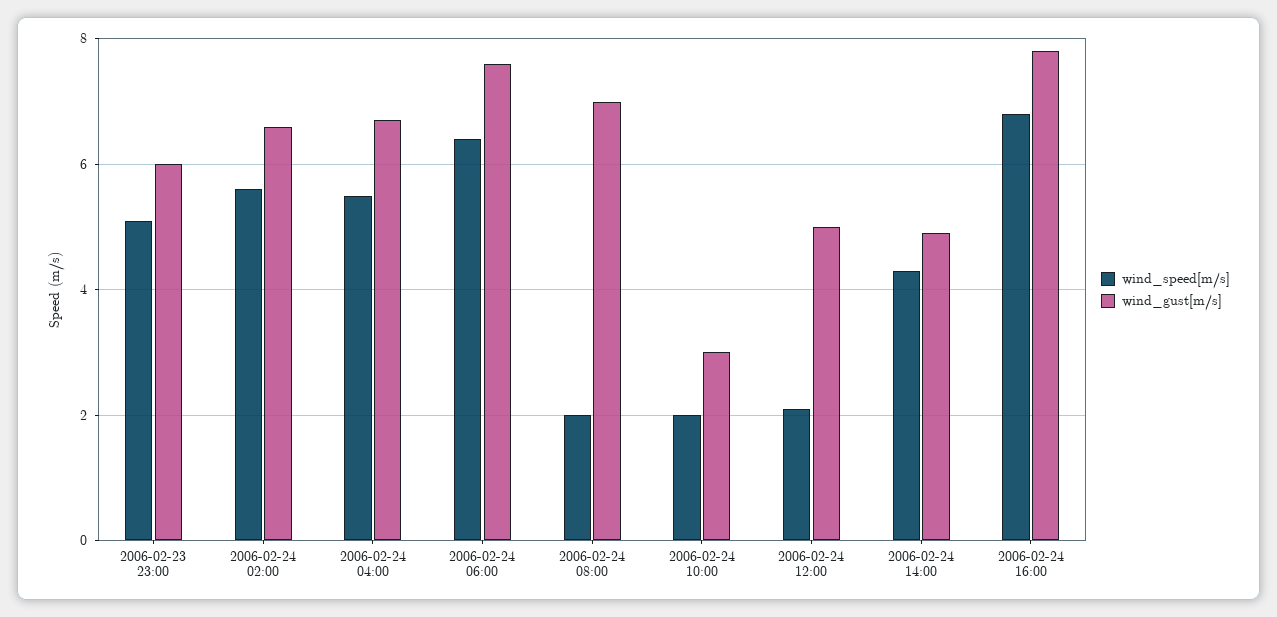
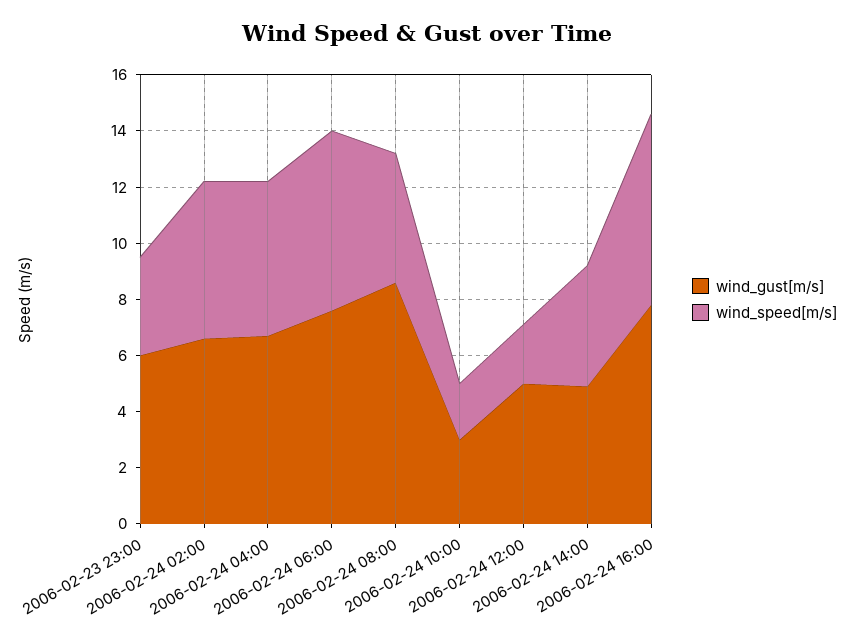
wind_speed[m/s], 2006-02-23 23:00: 5 -> 3.5
wind_speed[m/s], 2006-02-24 08:00: 2 -> 4.5
wind_gust[m/s], 2006-02-24 08:00: 7 -> 8.5

